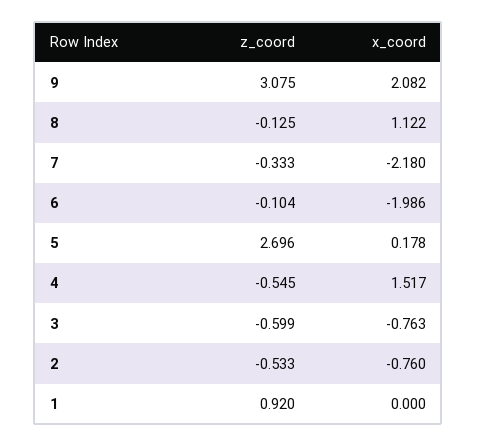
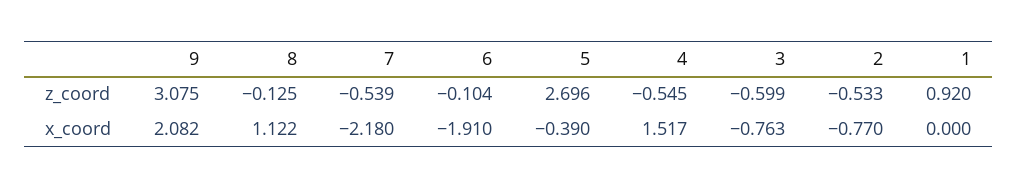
z_coord, 7: -0.333 -> -0.539
x_coord, 6: -1.986 -> -1.91
x_coord, 5: 0.178 -> -0.39
x_coord, 2: -0.76 -> -0.77

